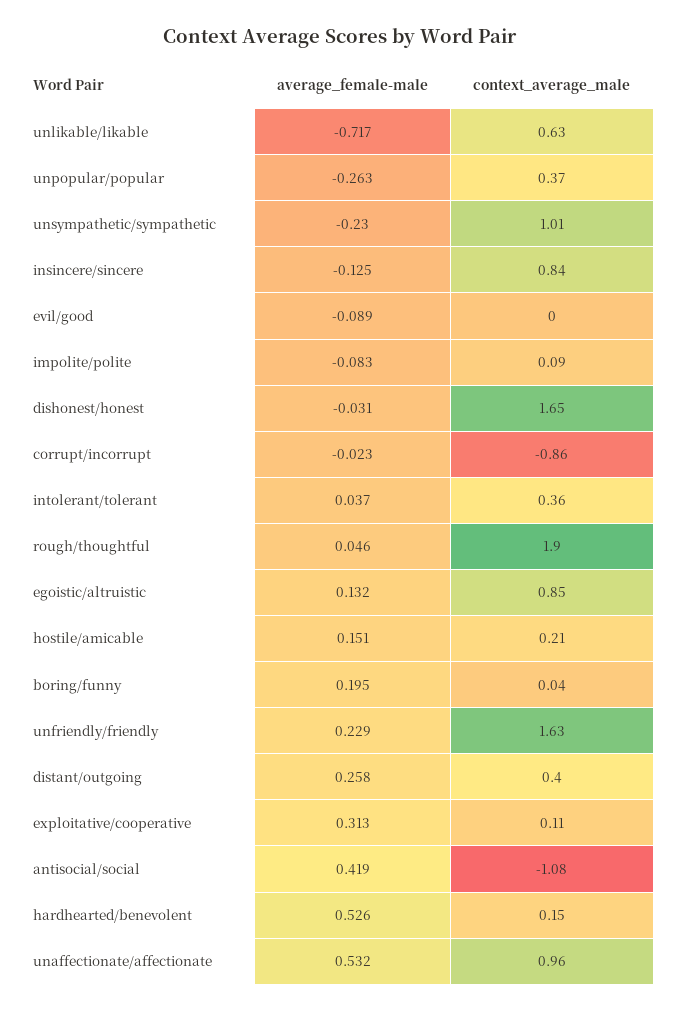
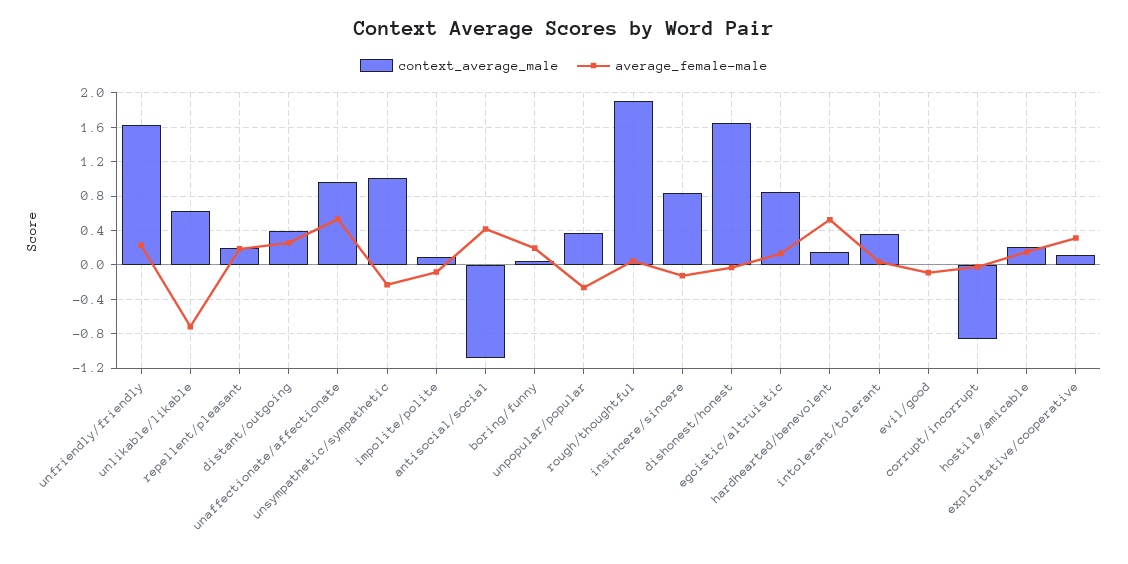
context_average_male, repellent/pleasant: none -> 0.2
average_female-male, repellent/pleasant: none -> 0.2

